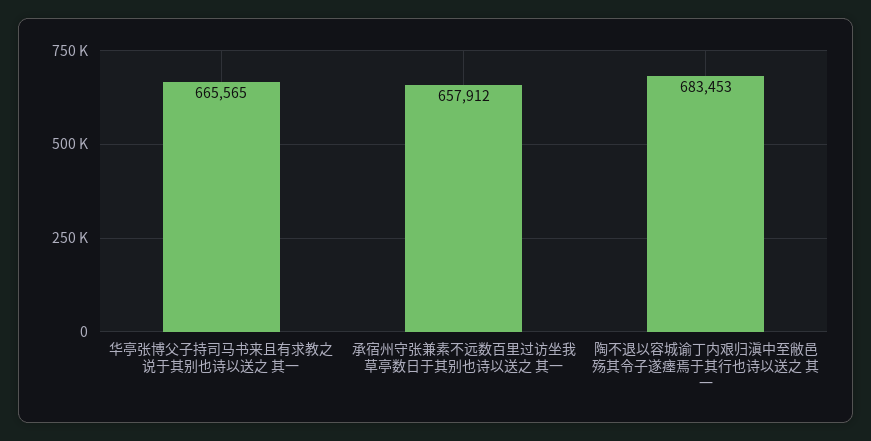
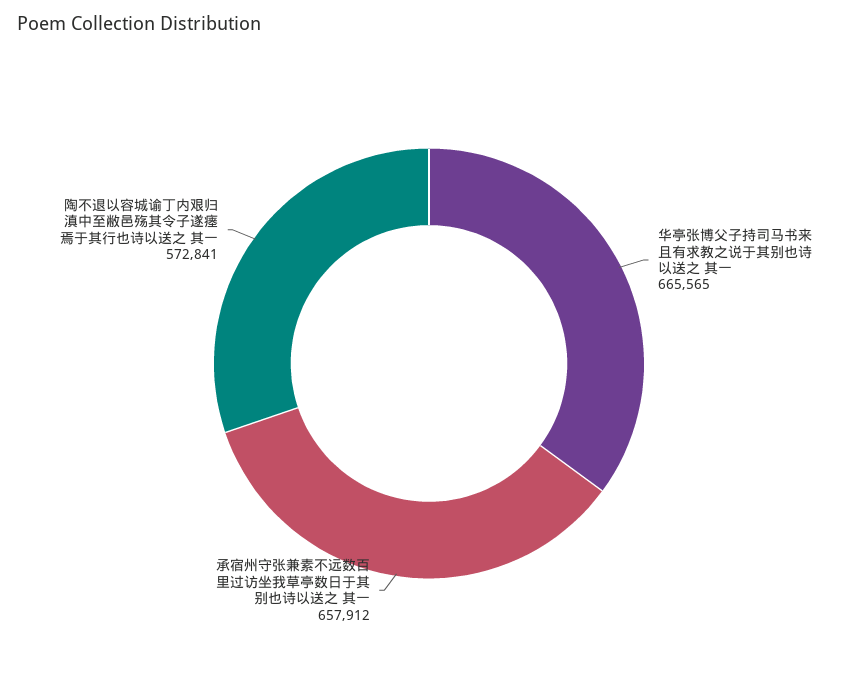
陶不退以容城谕丁内艰归滇中至敝邑殇其令子遂瘗焉于其行也诗以送之 其一: 683453 -> 572841

